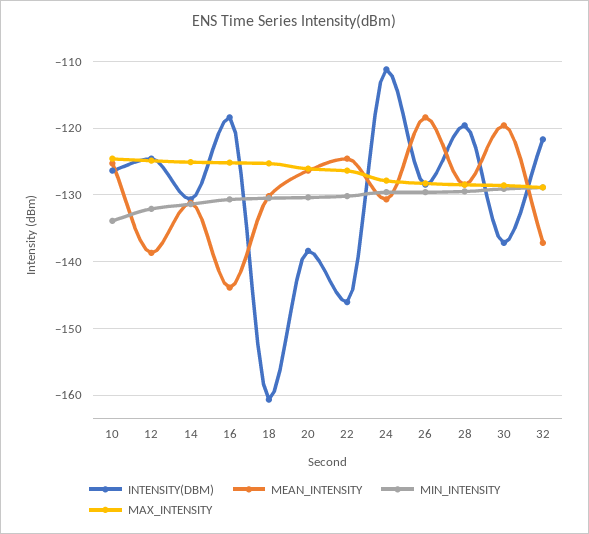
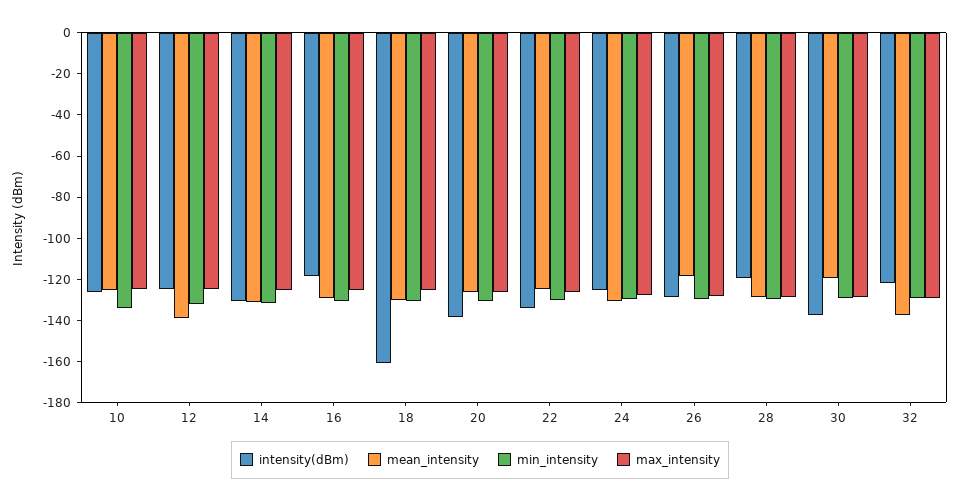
MEAN_INTENSITY, 16: -144 -> -130
INTENSITY(DBM), 22: -146 -> -135
INTENSITY(DBM), 24: -111 -> -125

